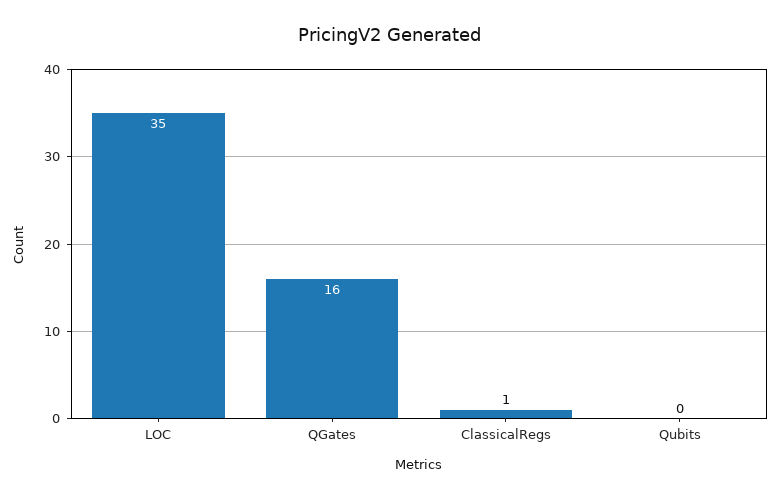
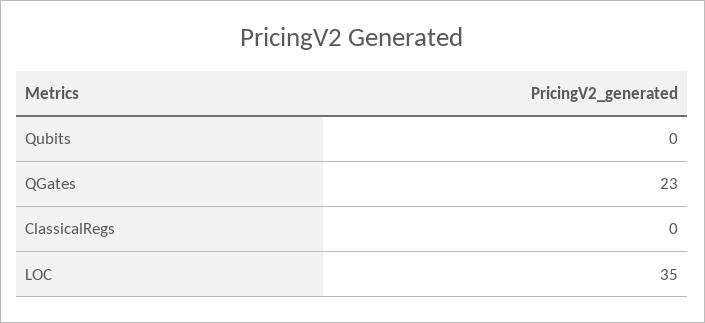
QGates: 16 -> 23
ClassicalRegs: 1 -> 0

